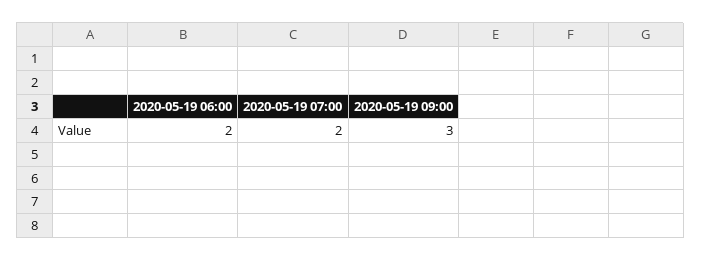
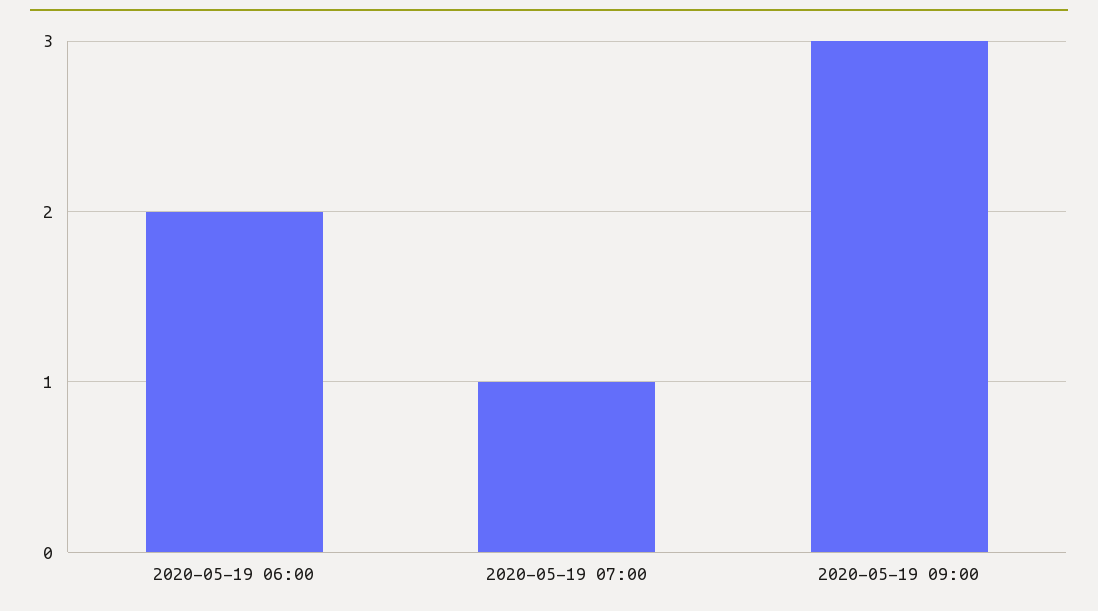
2020-05-19 07:00: 2 -> 1

